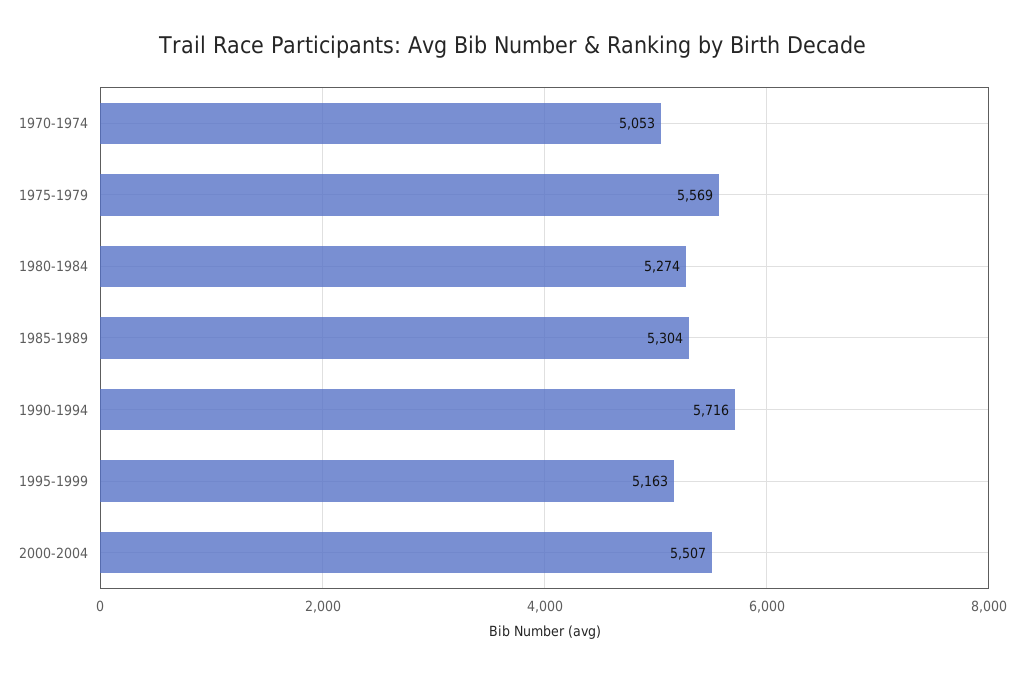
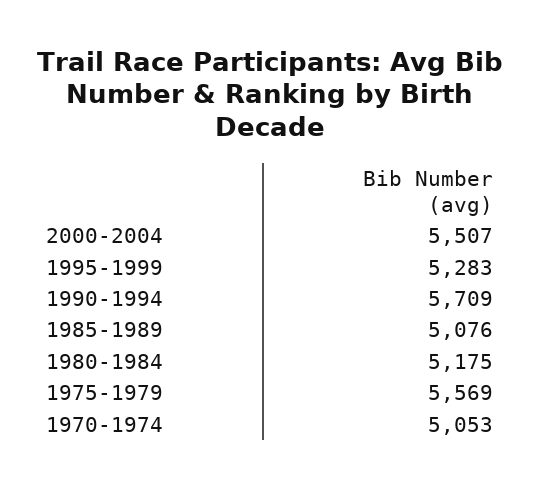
1980-1984: 5274 -> 5175
1985-1989: 5304 -> 5076
1990-1994: 5716 -> 5709
1995-1999: 5163 -> 5283

